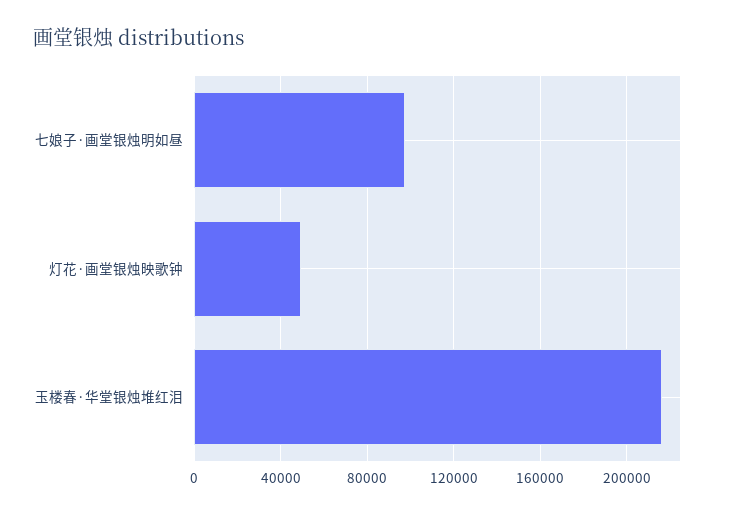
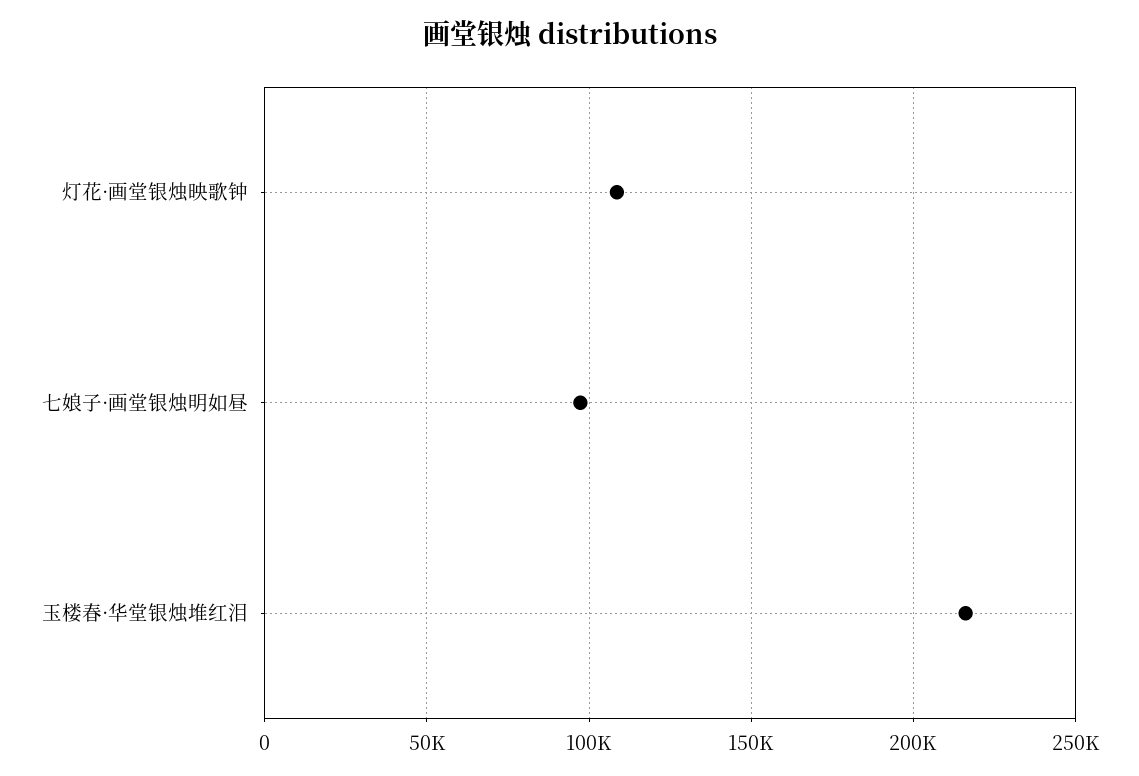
灯花·画堂银烛映歌钟: 50000 -> 110000

